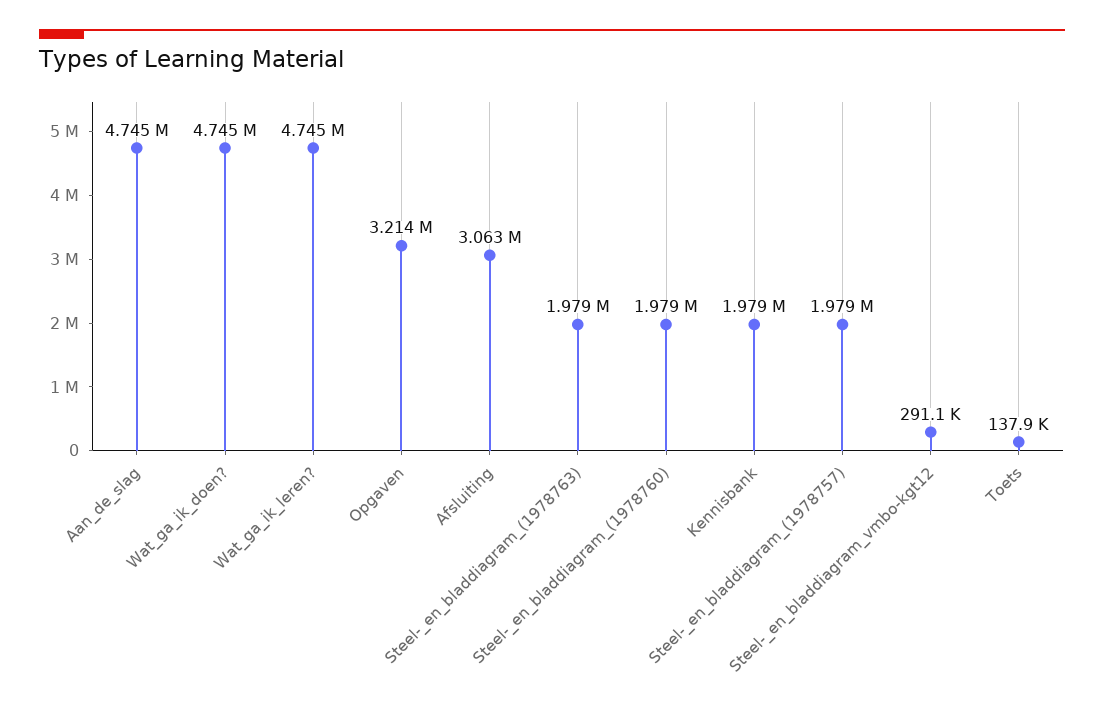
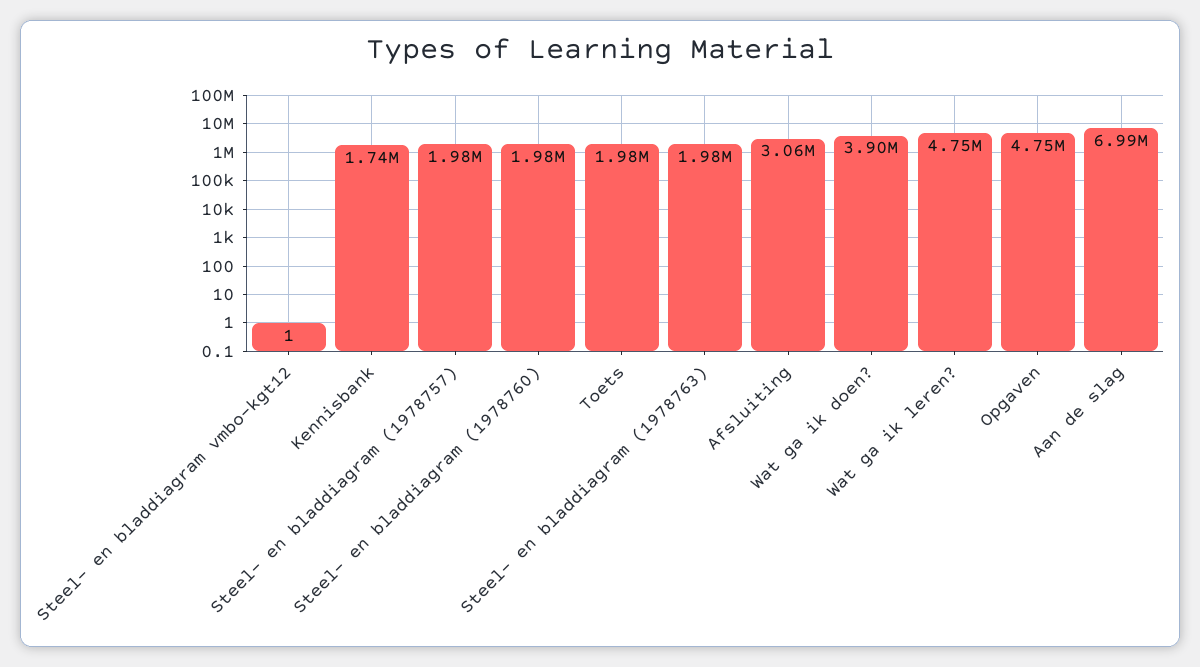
Aan_de_slag: 4745000 -> 6990000
Wat_ga_ik_doen?: 4745000 -> 3900000
Opgaven: 3214000 -> 4750000
Kennisbank: 1979000 -> 1740000
Steel-_en_bladdiagram_vmbo-kgt12: 291100 -> 1
Toets: 137900 -> 1980000

